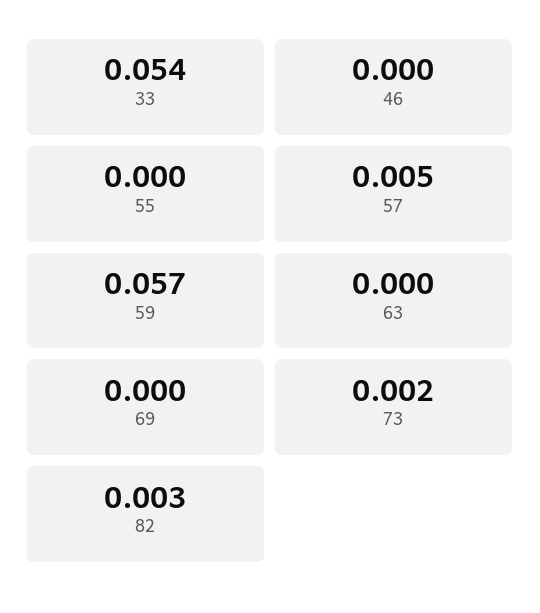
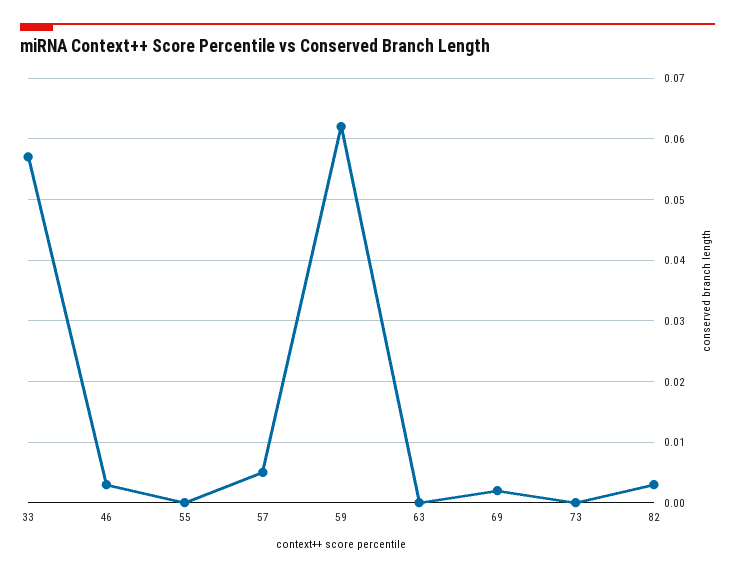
33: 0.054 -> 0.057
46: 0 -> 0.003
59: 0.057 -> 0.062
69: 0 -> 0.002
73: 0.002 -> 0

